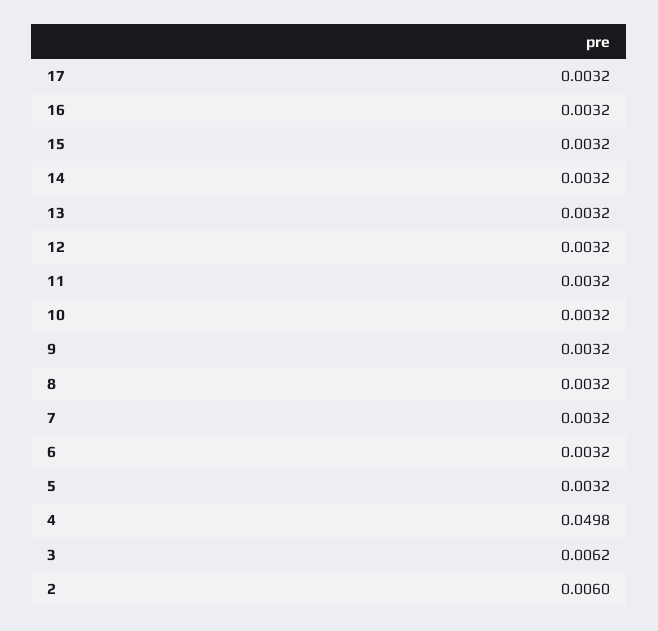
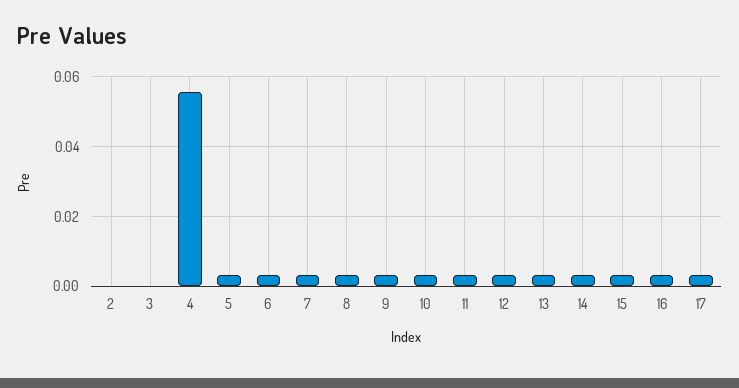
4: 0.0498 -> 0.056
3: 0.0062 -> 0
2: 0.006 -> 0

